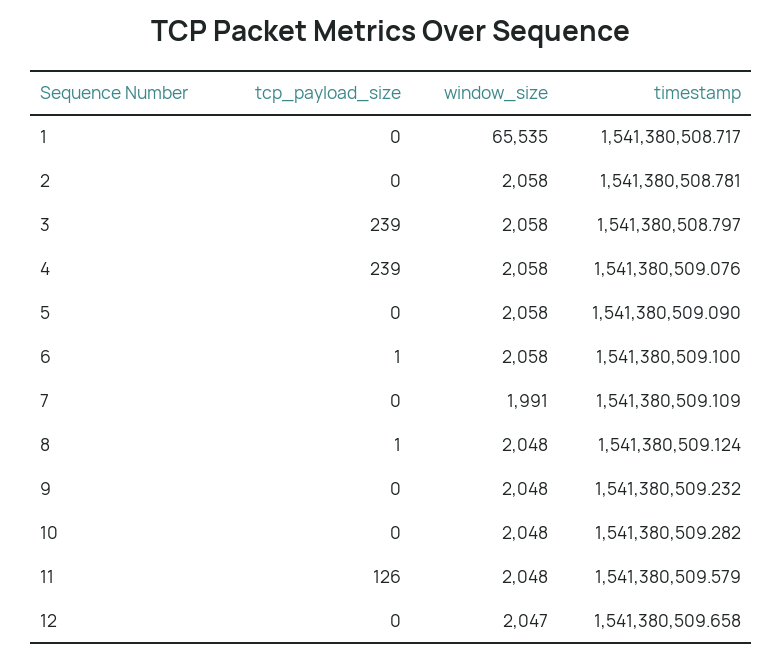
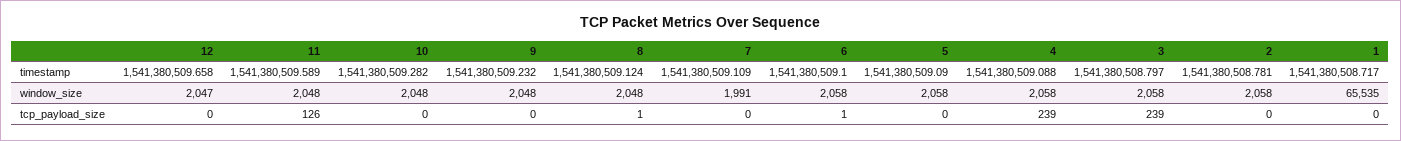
timestamp, 4: 1541380509.076 -> 1541380509.088
timestamp, 11: 1541380509.579 -> 1541380509.589

